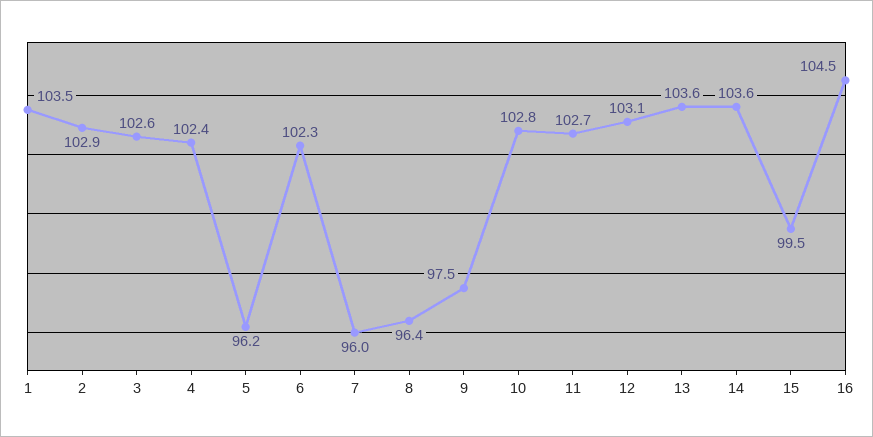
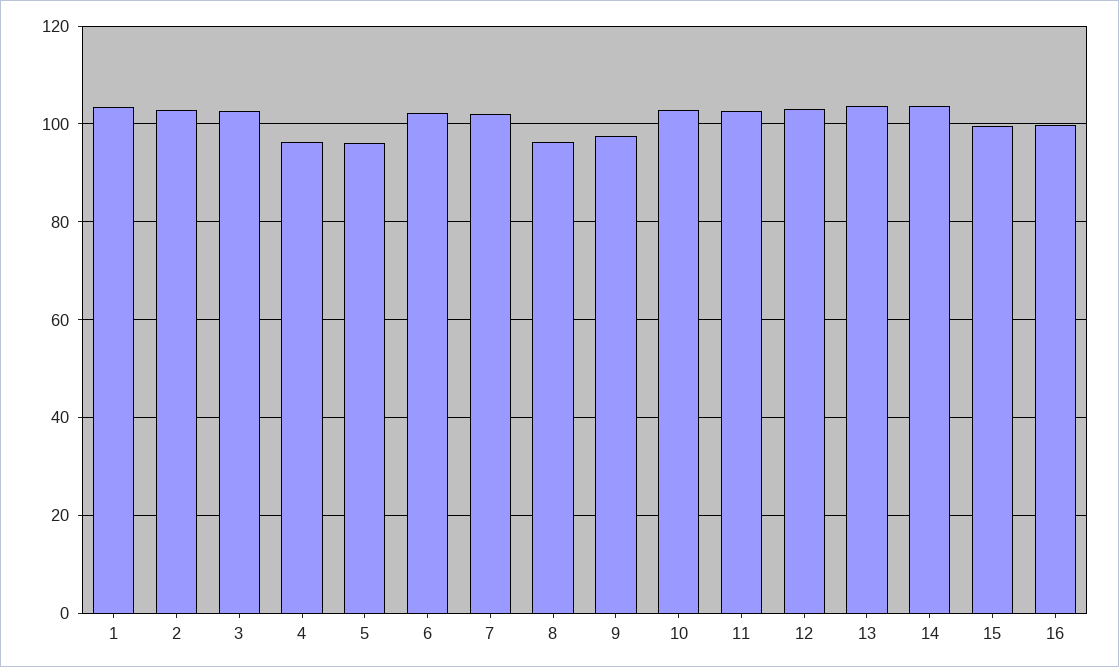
4: 102.4 -> 96
7: 96 -> 102
16: 104.5 -> 100

